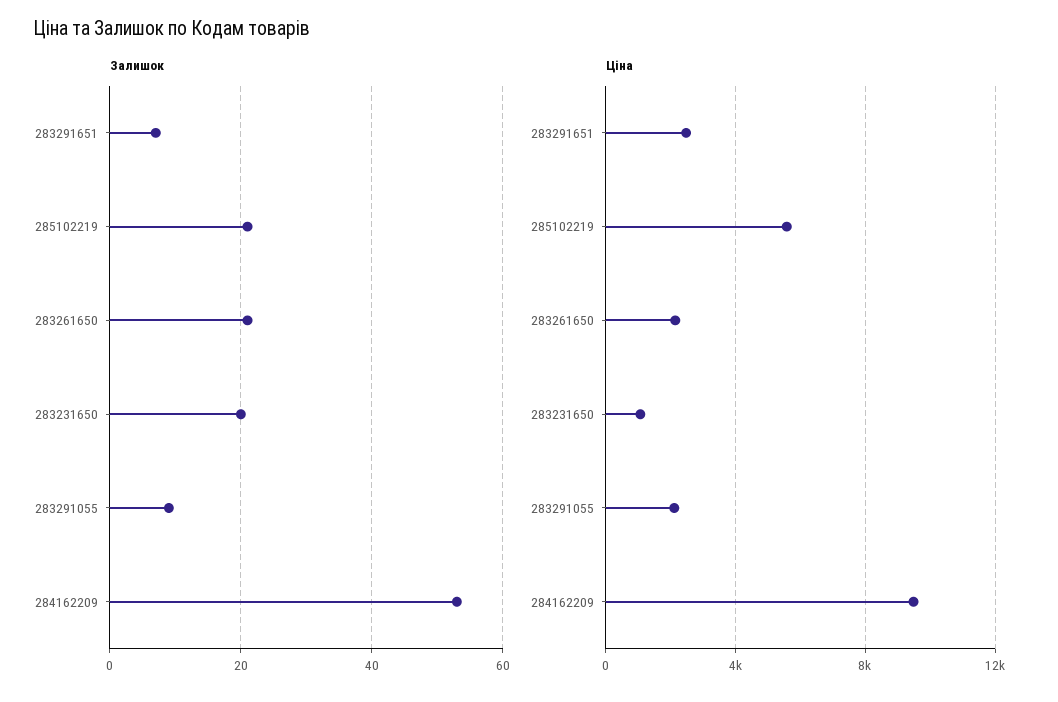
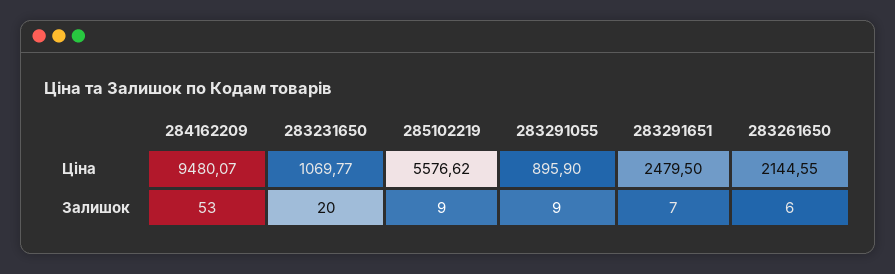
Залишок, 285102219: 20 -> 9
Залишок, 283261650: 20 -> 6
Ціна, 283291055: 2000 -> 895.9

